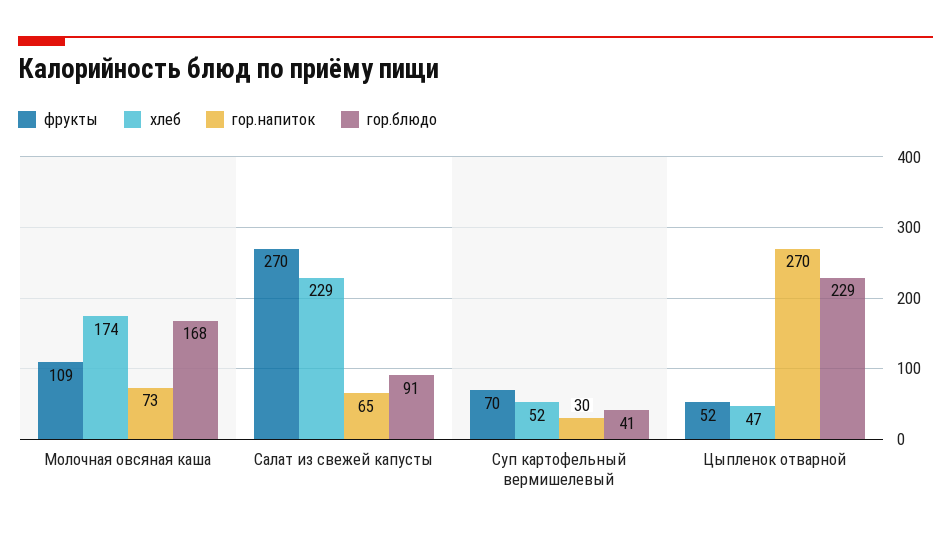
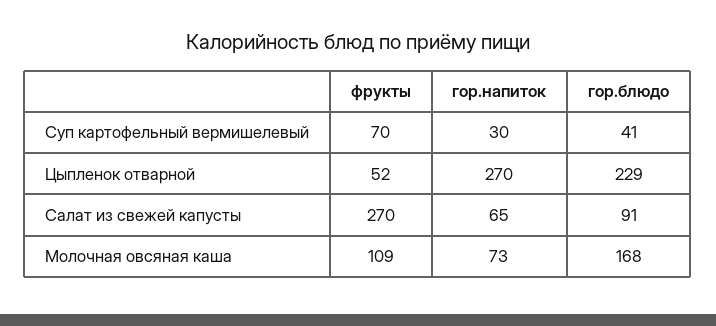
хлеб, Молочная овсяная каша: 174 -> none
хлеб, Салат из свежей капусты: 229 -> none
хлеб, Суп картофельный вермишелевый: 52 -> none
хлеб, Цыпленок отварной: 47 -> none

